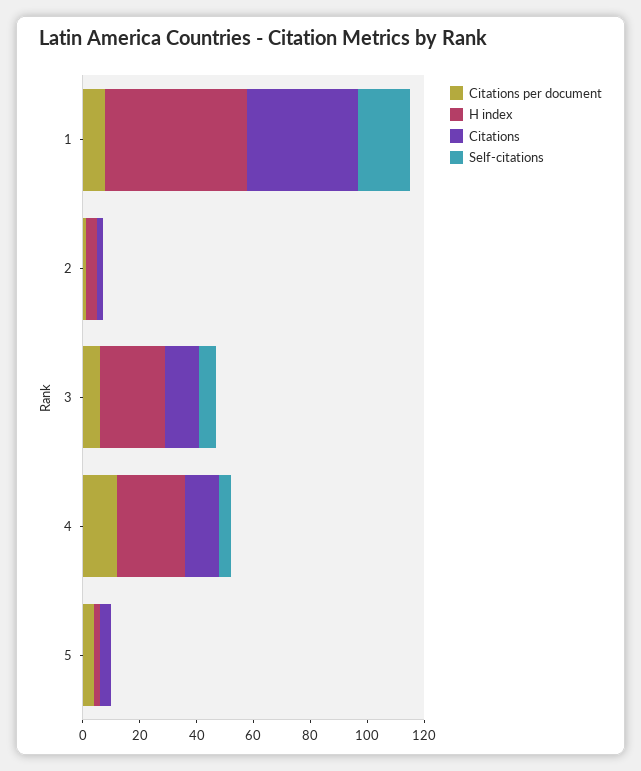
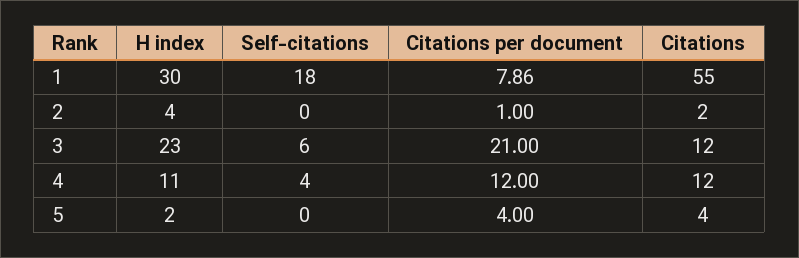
H index, 1: 50 -> 30
Citations, 1: 40 -> 55
Citations per document, 3: 5 -> 21
H index, 4: 25 -> 11

